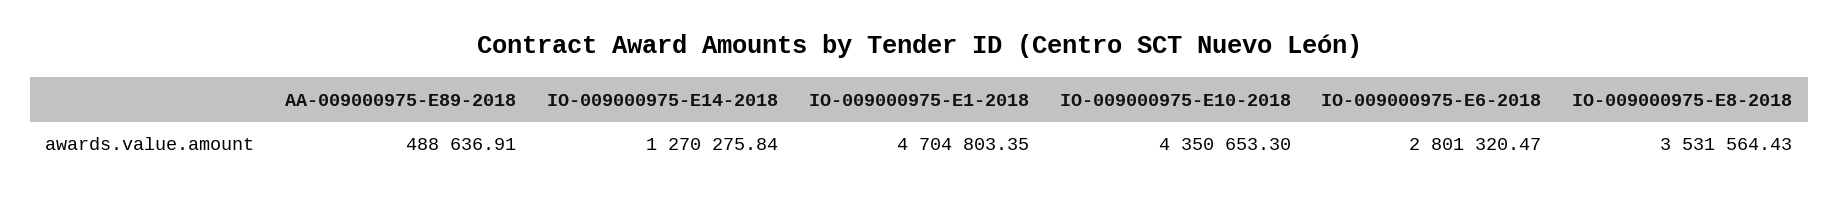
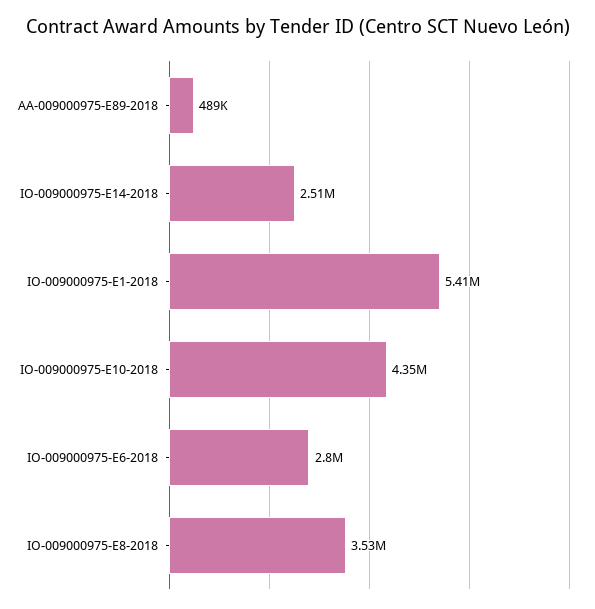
IO-009000975-E14-2018: 1270275.84 -> 2510000
IO-009000975-E1-2018: 4704803.35 -> 5410000

